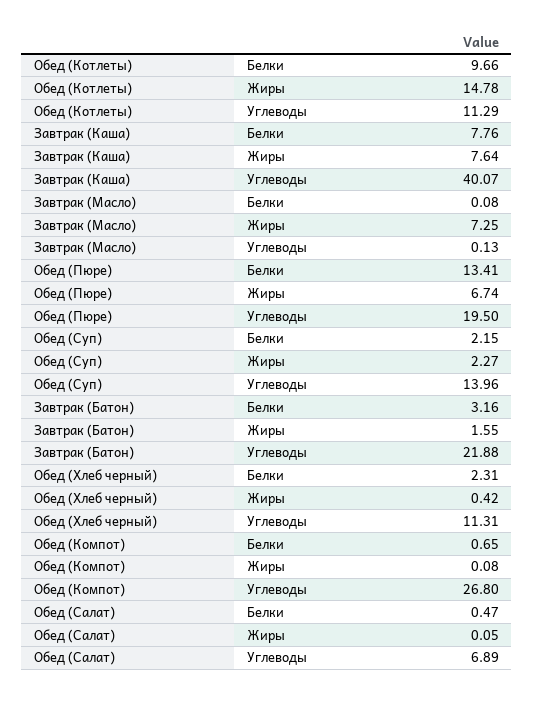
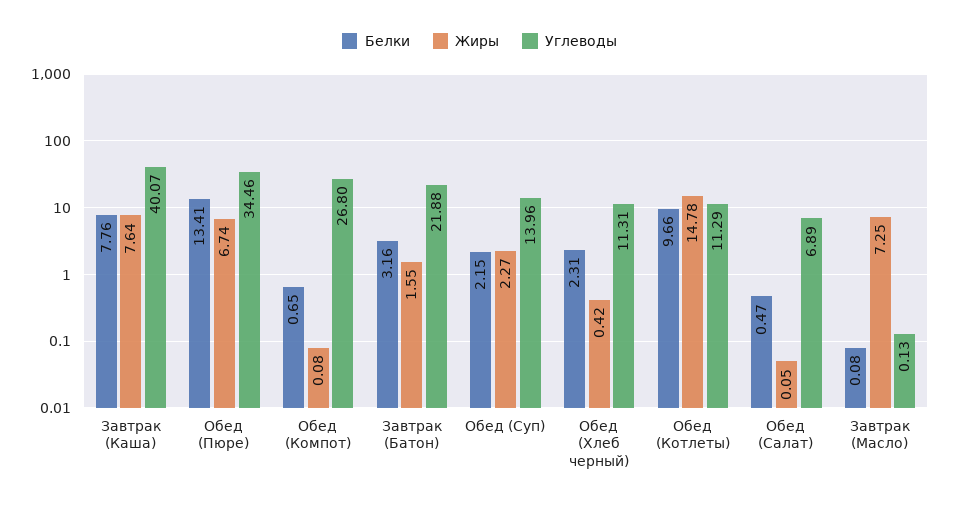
Углеводы, Обед (Пюре): 19.5 -> 34.46

